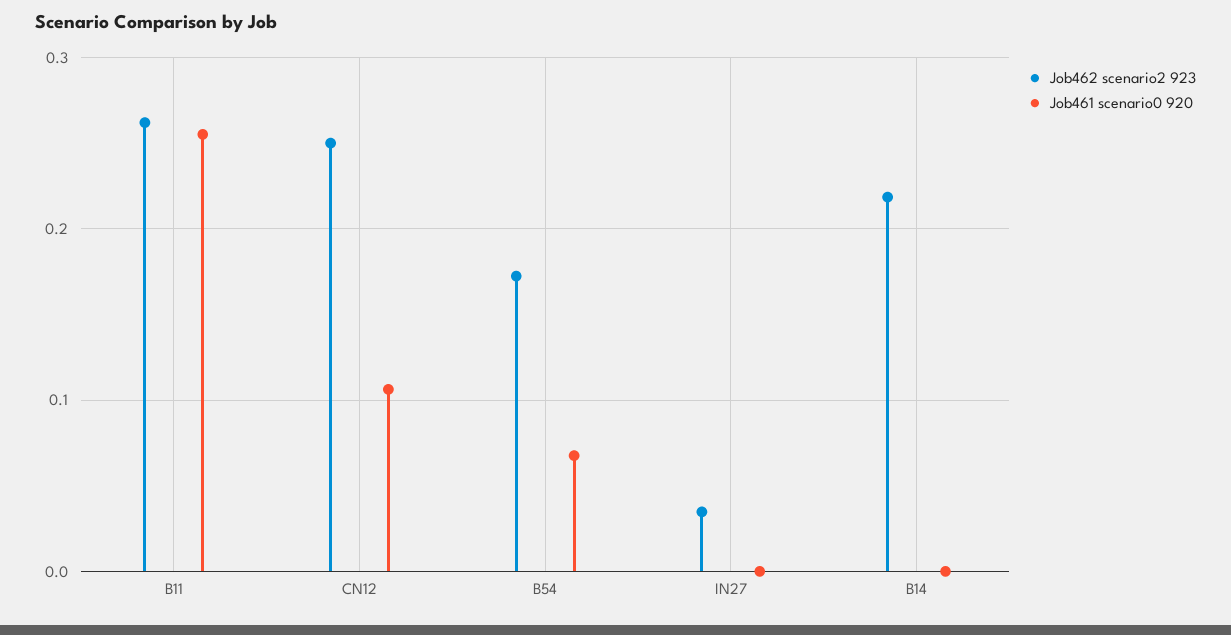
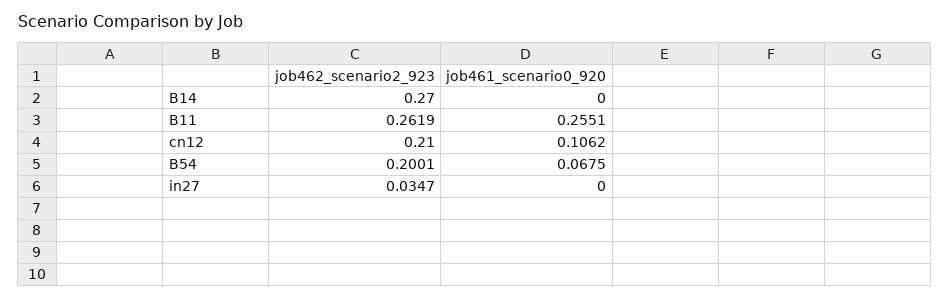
Job462 scenario2 923, CN12: 0.25 -> 0.21
Job462 scenario2 923, B54: 0.17 -> 0.2001
Job462 scenario2 923, B14: 0.22 -> 0.27

